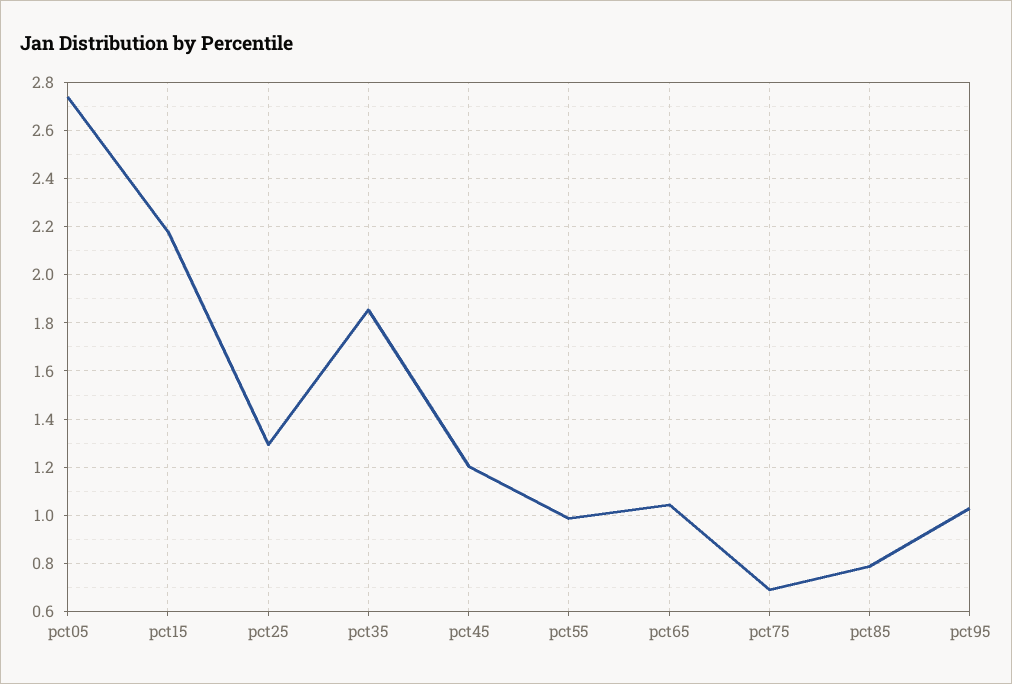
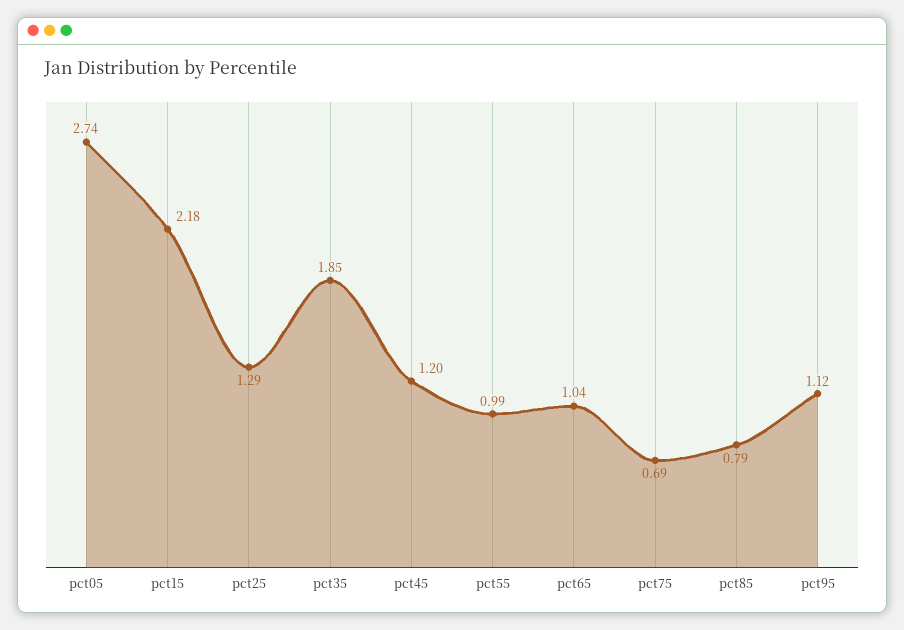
pct95: 1.025 -> 1.12

